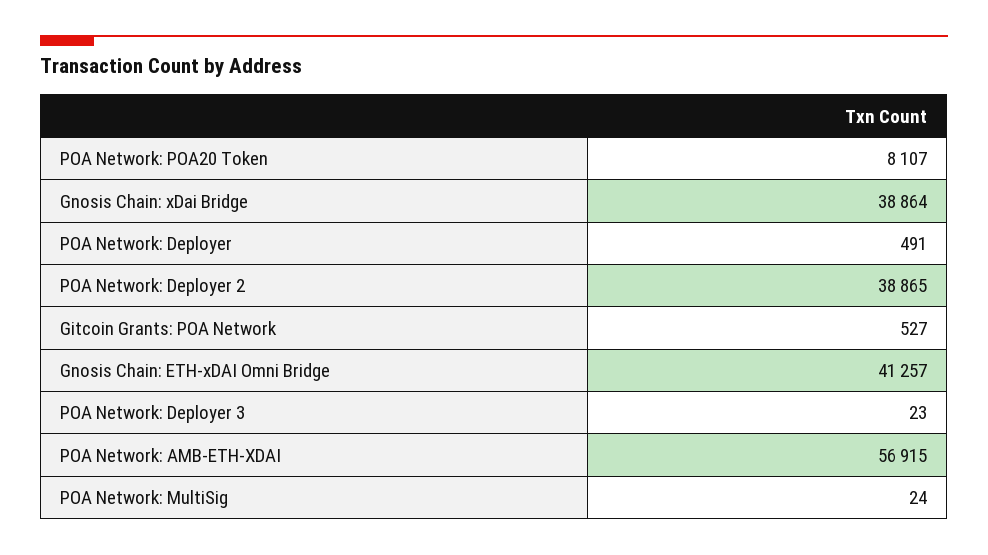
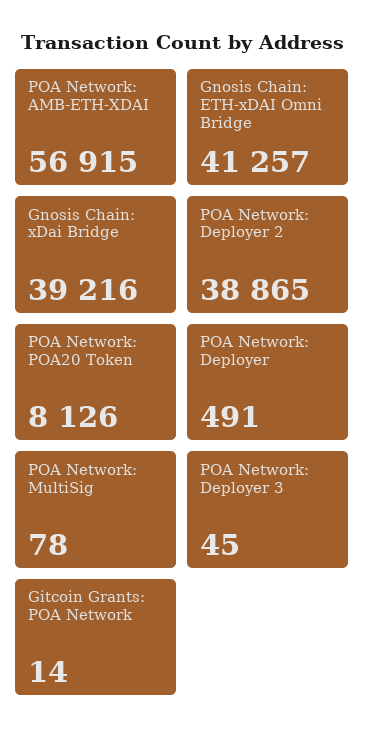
POA Network: POA20 Token: 8107 -> 8126
Gnosis Chain: xDai Bridge: 38864 -> 39216
Gitcoin Grants: POA Network: 527 -> 14
POA Network: Deployer 3: 23 -> 45
POA Network: MultiSig: 24 -> 78

